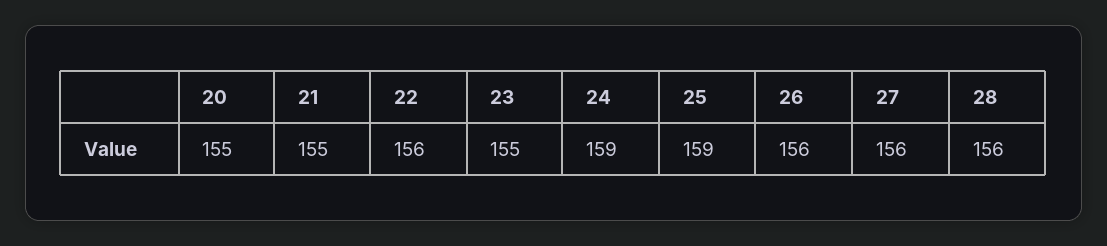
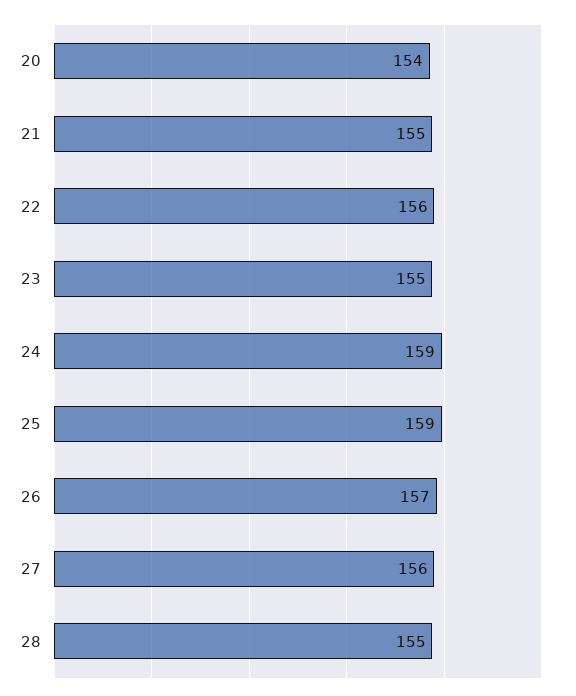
20: 155 -> 154
26: 156 -> 157
28: 156 -> 155

